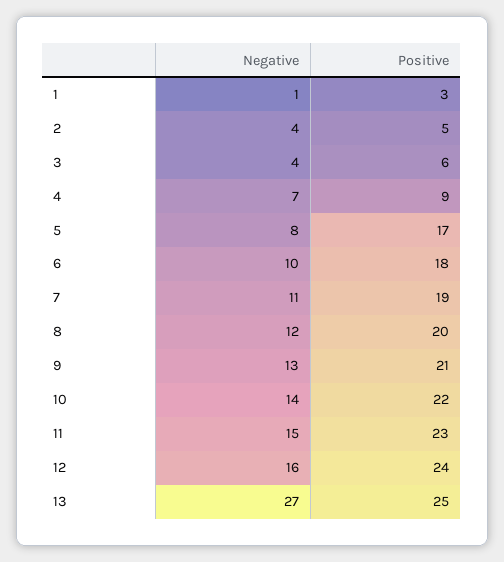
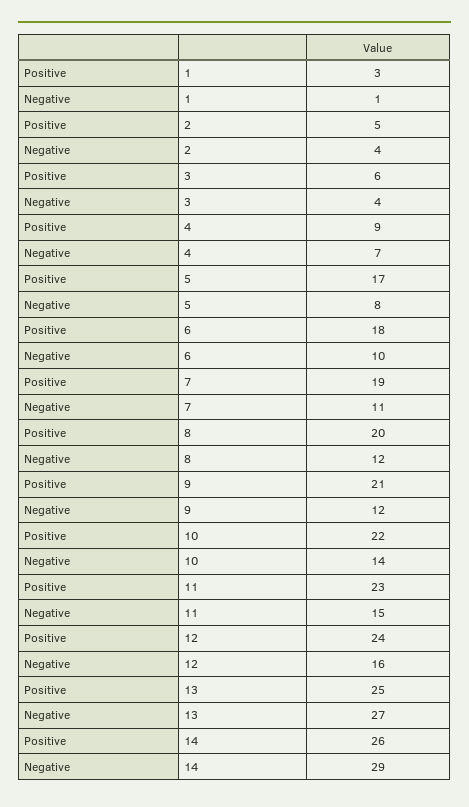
Negative, 9: 13 -> 12
Positive, 14: none -> 26
Negative, 14: none -> 29

